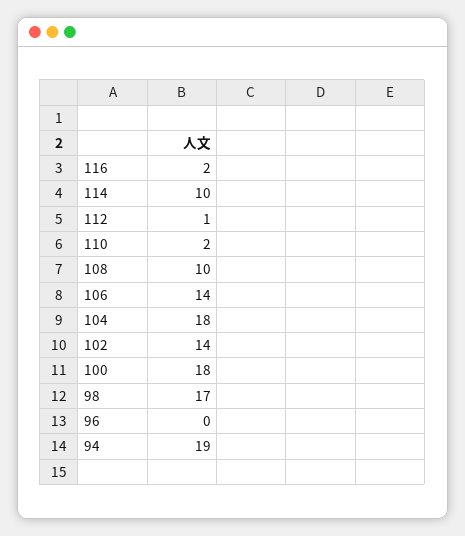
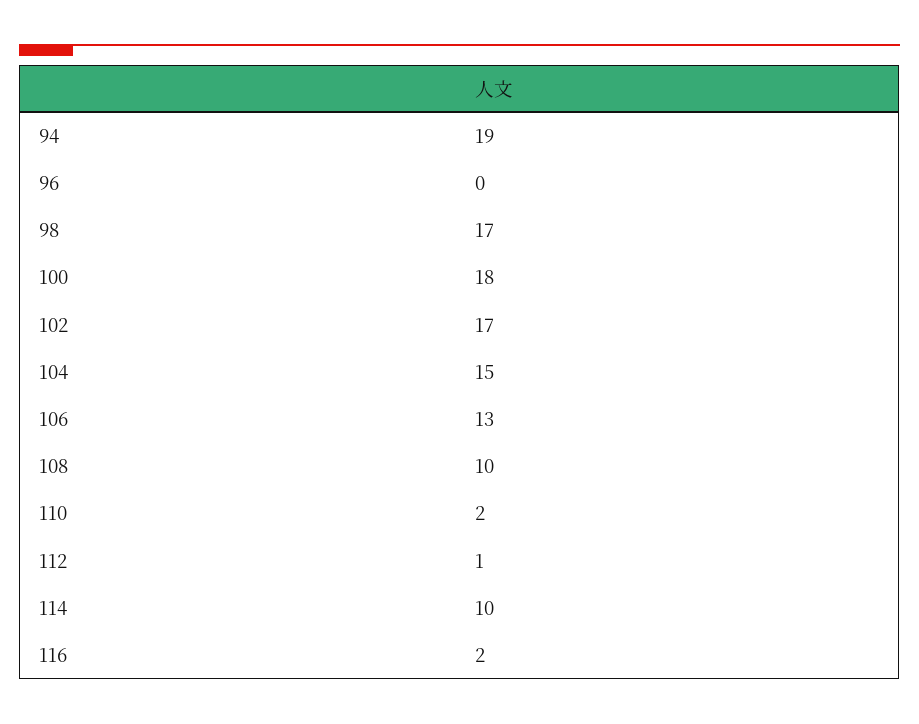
106: 14 -> 13
104: 18 -> 15
102: 14 -> 17

